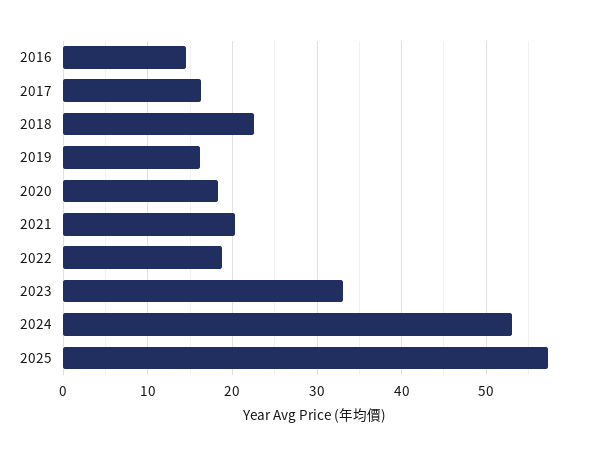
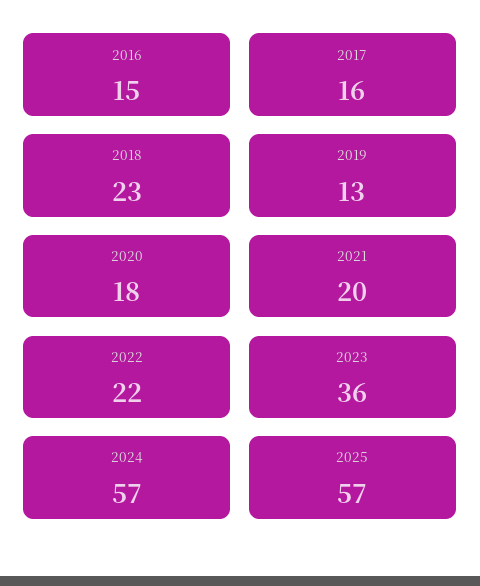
2019: 16 -> 13
2022: 19 -> 22
2023: 33 -> 36
2024: 53 -> 57

